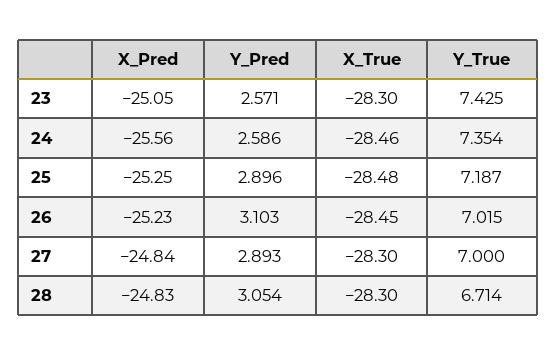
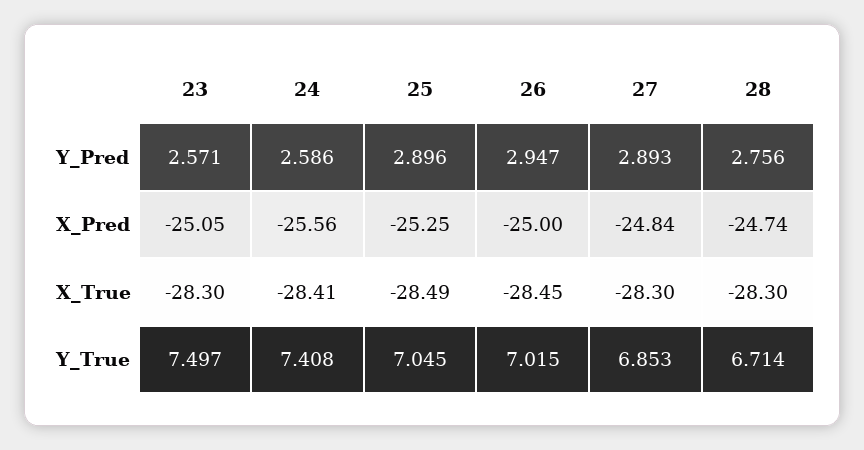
Y_True, 23: 7.425 -> 7.497
X_True, 24: -28.46 -> -28.41
Y_True, 24: 7.354 -> 7.408
X_True, 25: -28.48 -> -28.49
Y_True, 25: 7.187 -> 7.045
X_Pred, 26: -25.23 -> -25
Y_Pred, 26: 3.103 -> 2.947
Y_True, 27: 7 -> 6.853
X_Pred, 28: -24.83 -> -24.74
Y_Pred, 28: 3.054 -> 2.756

